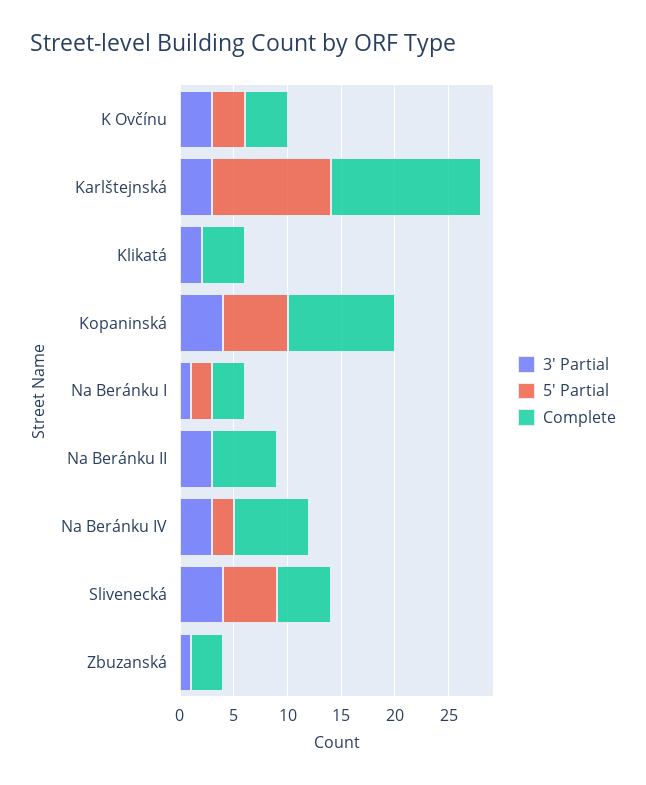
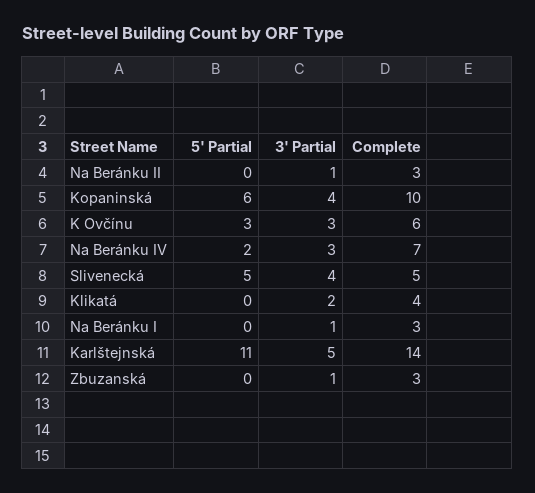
Complete, K Ovčínu: 4 -> 6
3' Partial, Karlštejnská: 3 -> 5
5' Partial, Na Beránku I: 2 -> 0
3' Partial, Na Beránku II: 3 -> 1
Complete, Na Beránku II: 6 -> 3

